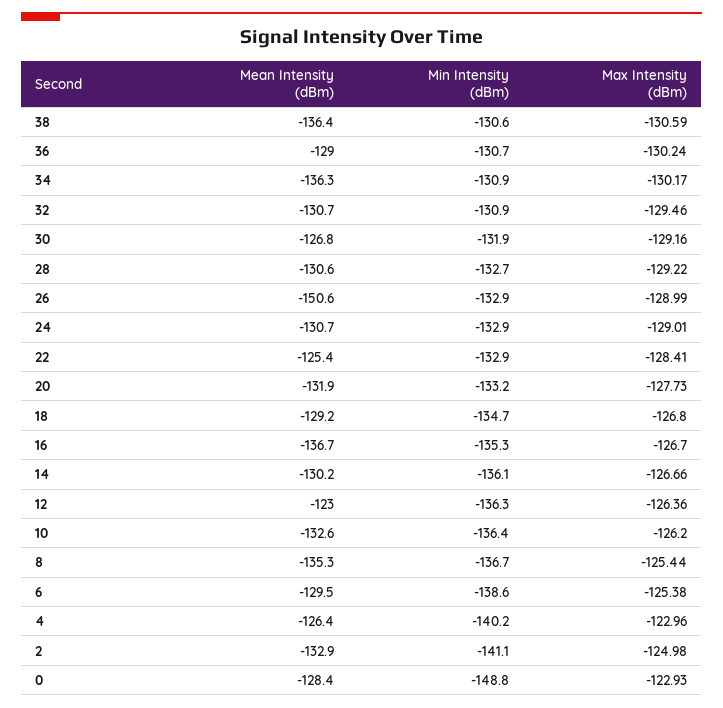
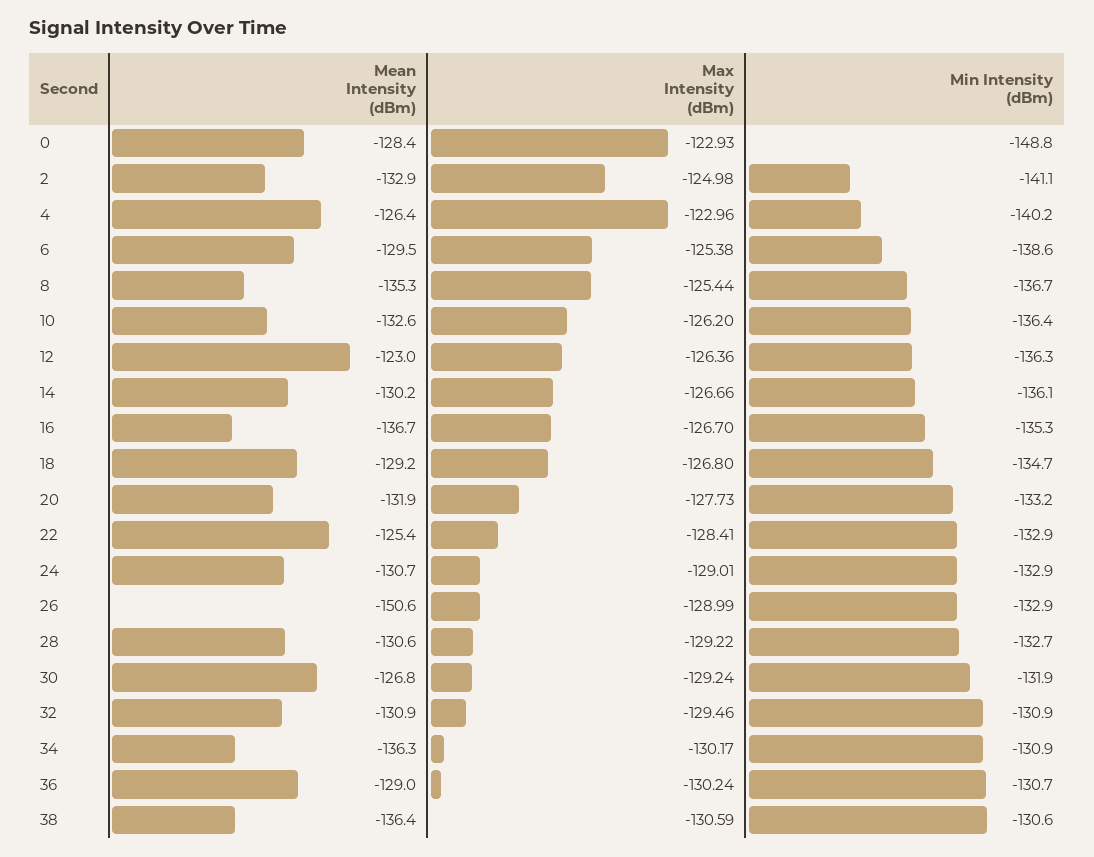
Mean Intensity (dBm), 32: -130.7 -> -130.9
Max Intensity (dBm), 30: -129.16 -> -129.24

